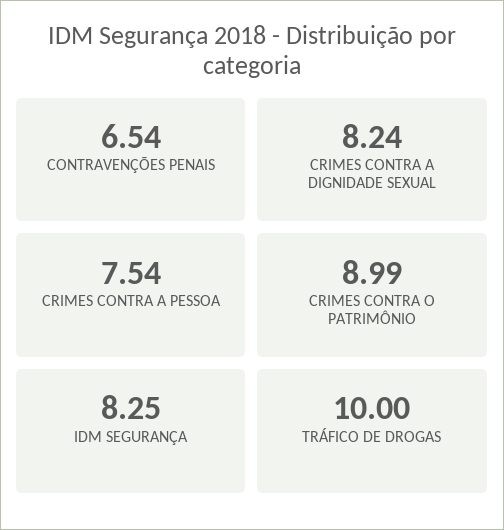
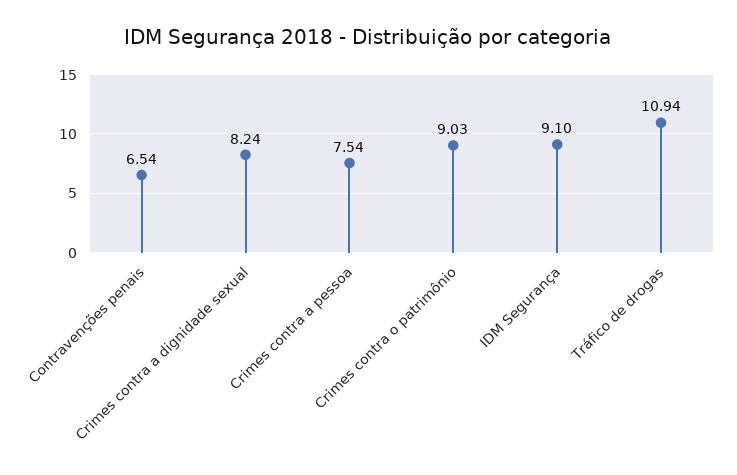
CRIMES CONTRA O PATRIMÔNIO: 8.99 -> 9.03
IDM SEGURANÇA: 8.25 -> 9.1
TRÁFICO DE DROGAS: 10 -> 10.94

